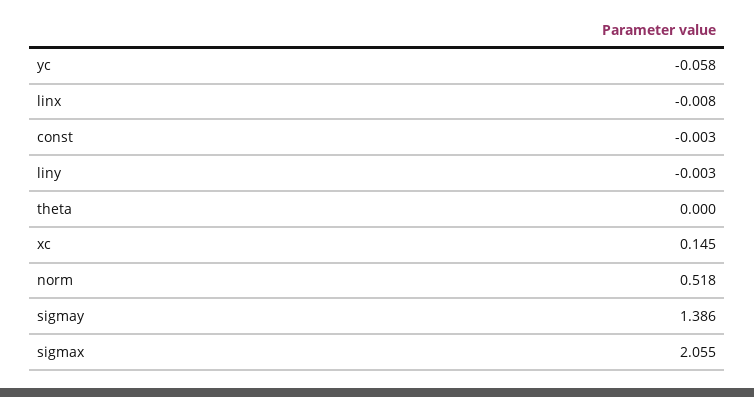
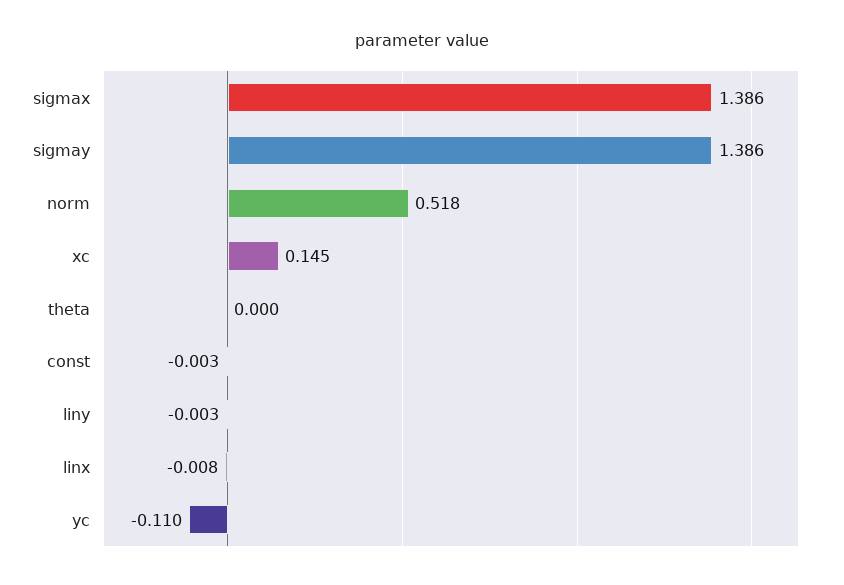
yc: -0.058 -> -0.11
sigmax: 2.055 -> 1.386

